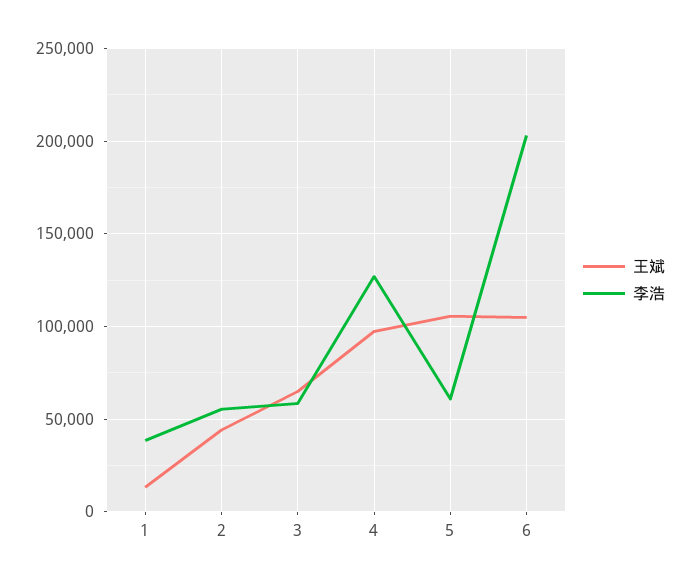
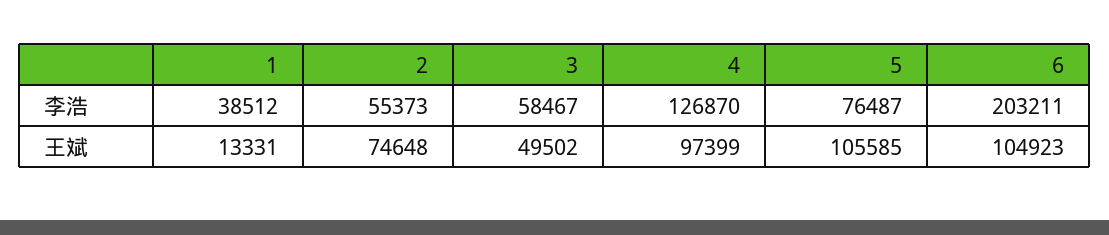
王斌, 2: 45000 -> 74648
王斌, 3: 65000 -> 49502
李浩, 5: 60000 -> 76487

